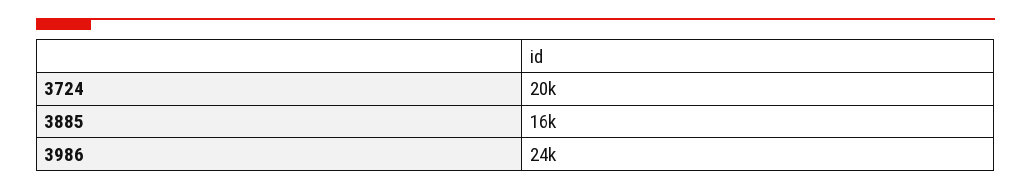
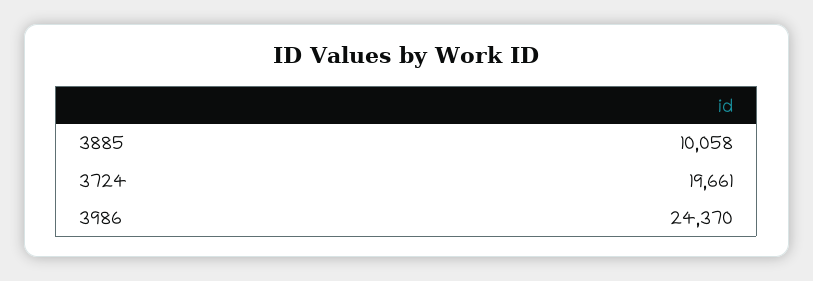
3885: 16000 -> 10058

